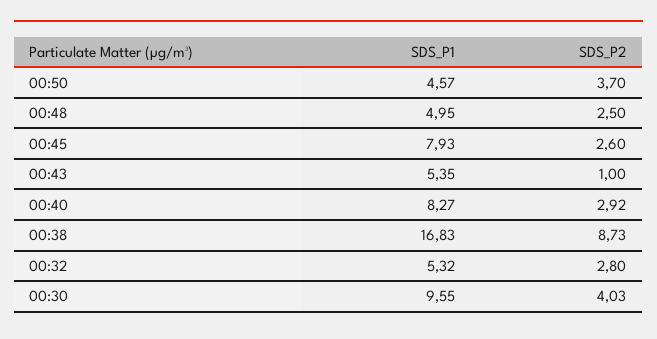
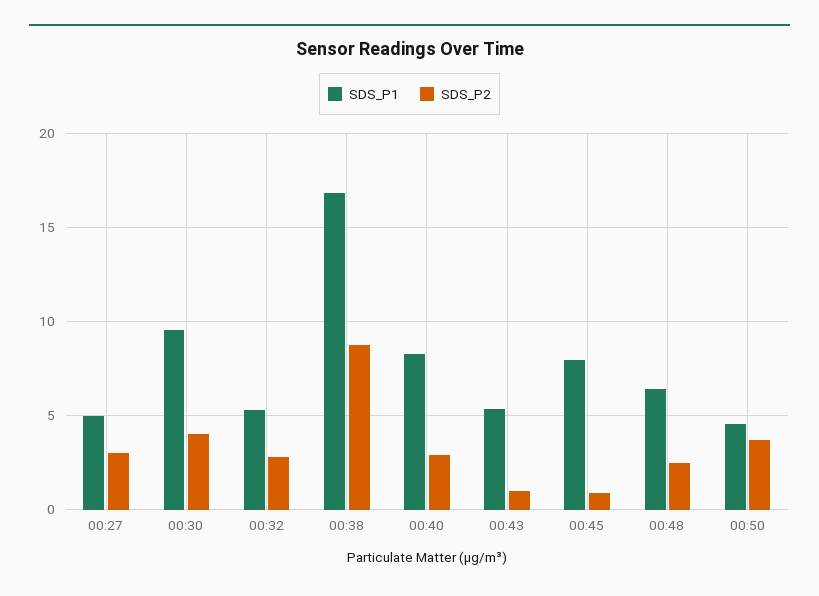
SDS_P1, 00:48: 4.95 -> 6.5
SDS_P2, 00:45: 2.6 -> 1
SDS_P1, 00:27: none -> 5
SDS_P2, 00:27: none -> 3

